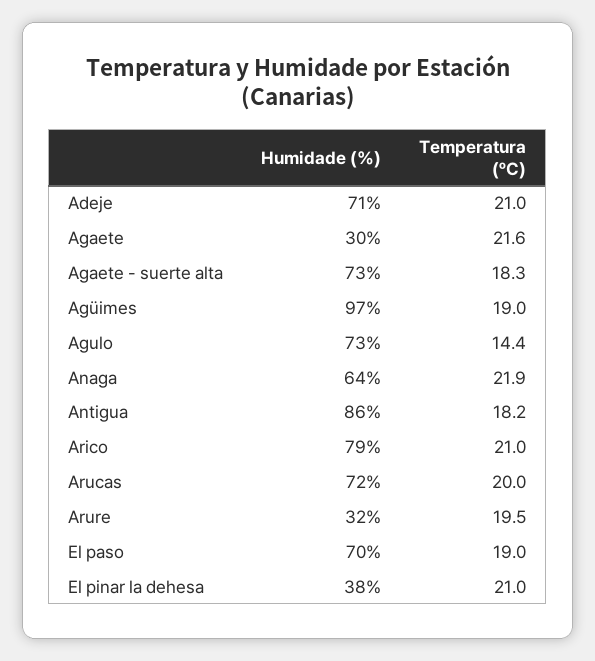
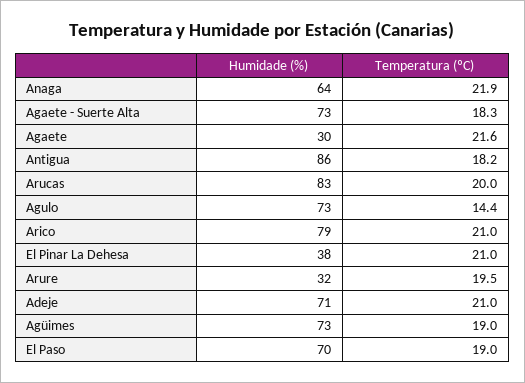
Humidade (%), Agüimes: 97 -> 73
Humidade (%), Arucas: 72 -> 83

